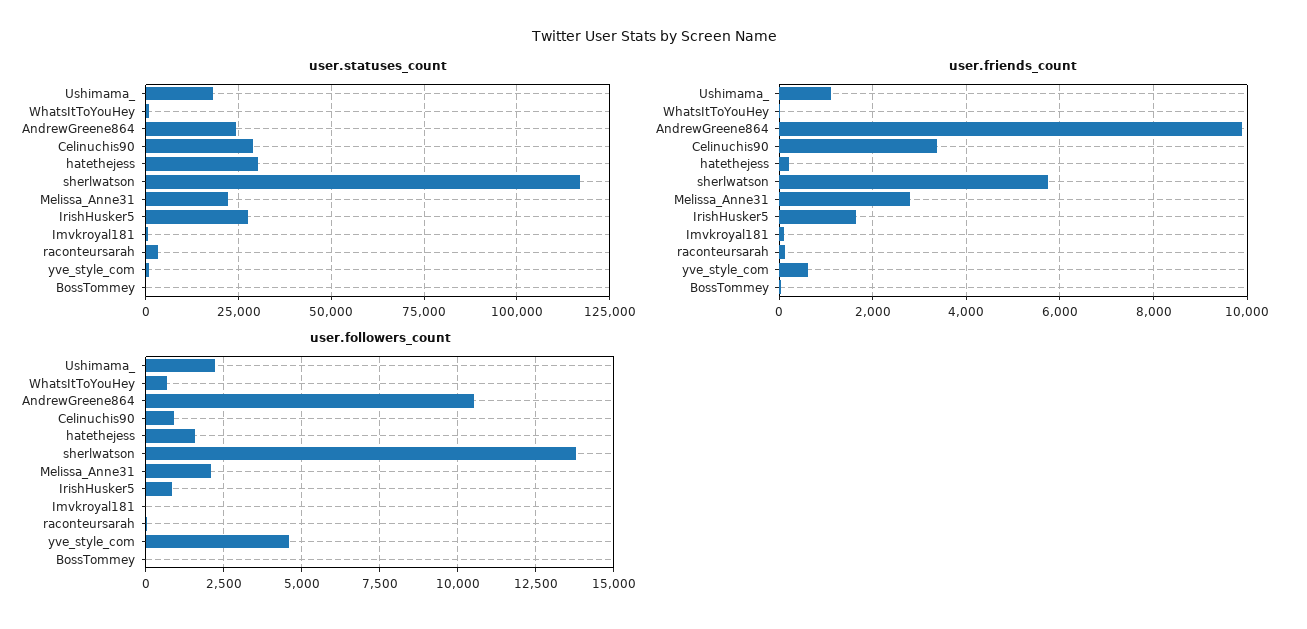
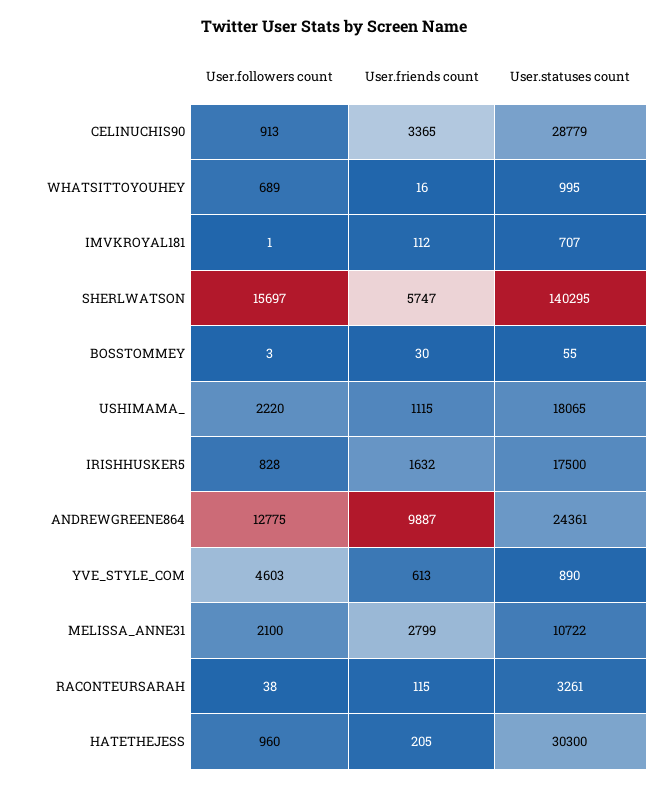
user.statuses_count, sherlwatson: 117500 -> 140295
user.statuses_count, Melissa_Anne31: 22500 -> 10722
user.statuses_count, IrishHusker5: 27500 -> 17500
user.followers_count, AndrewGreene864: 10500 -> 12775
user.followers_count, hatethejess: 1500 -> 960
user.followers_count, sherlwatson: 13750 -> 15697

